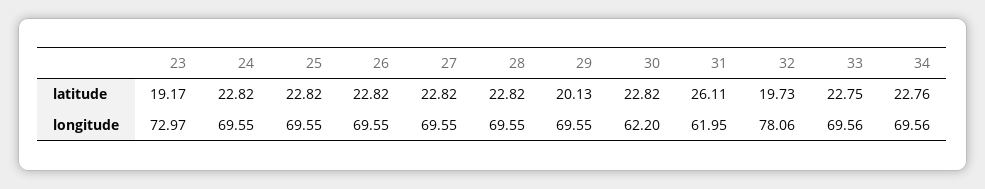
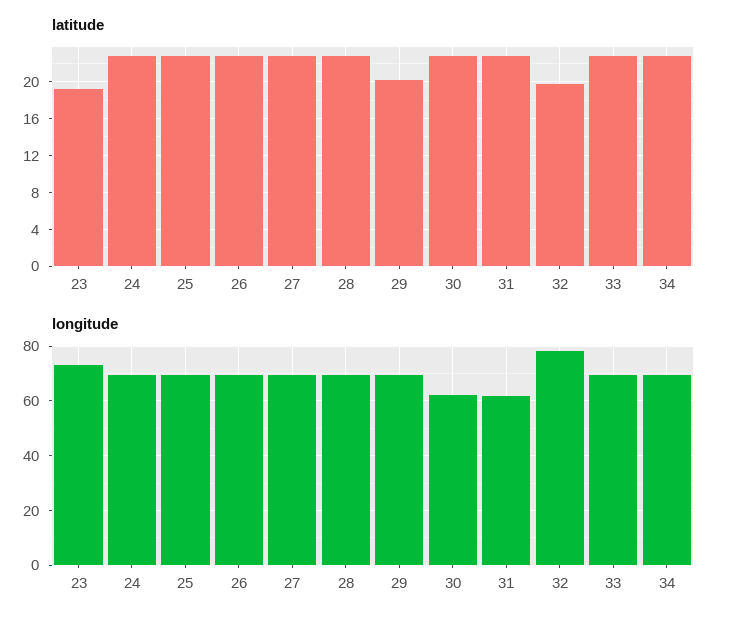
latitude, 31: 26.11 -> 23

